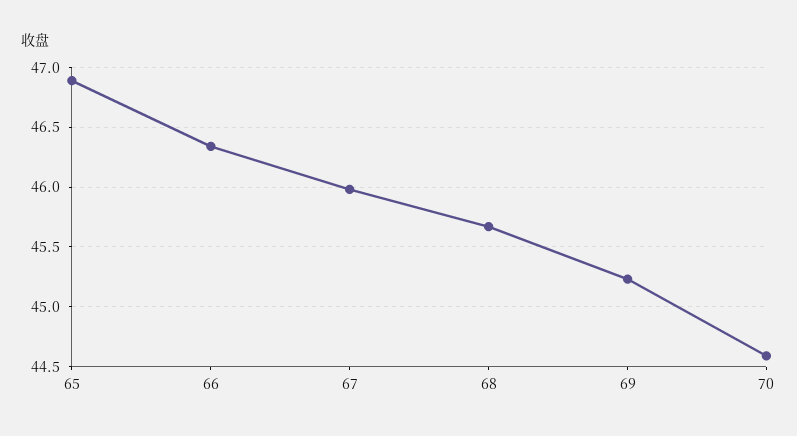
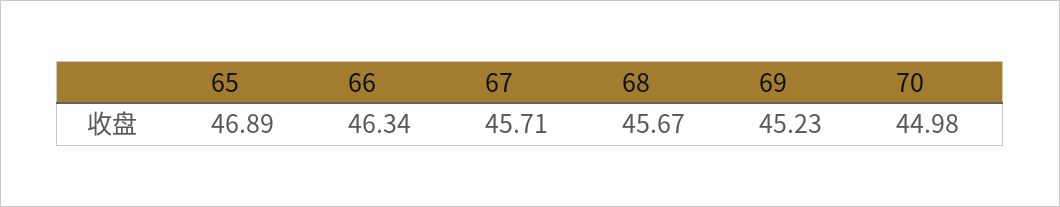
67: 46 -> 45.71
70: 44.6 -> 44.98

